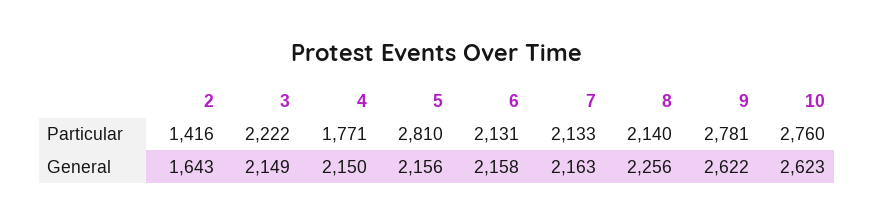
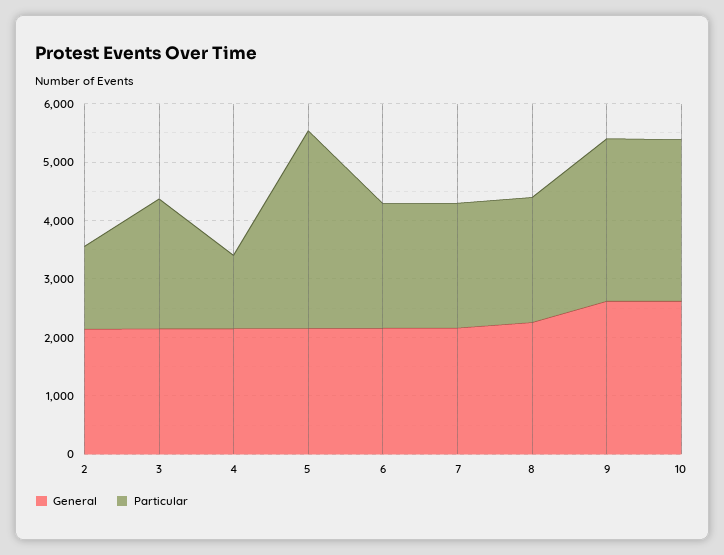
Particular, 4: 1771 -> 1200
Particular, 5: 2810 -> 3400
General, 2: 1643 -> 2200

